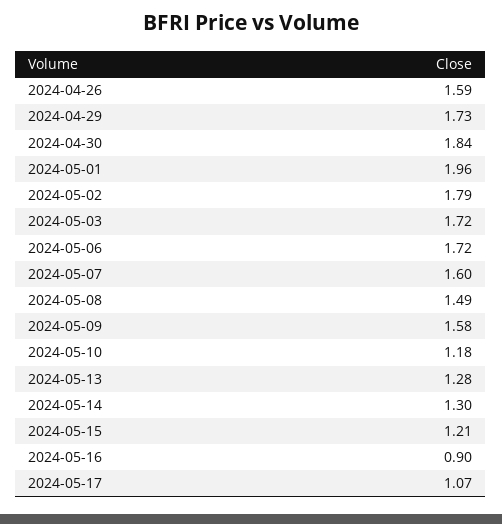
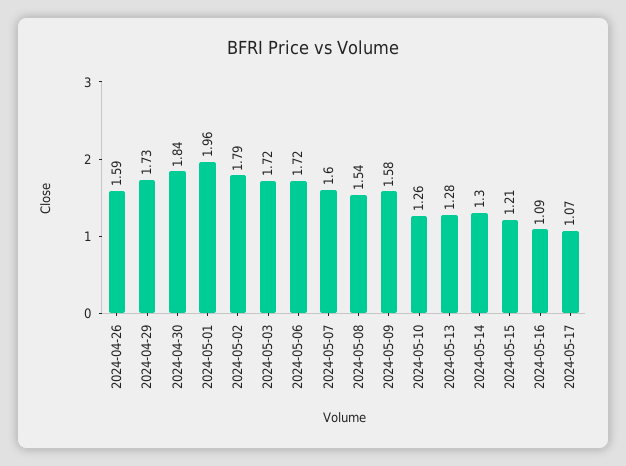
2024-05-08: 1.49 -> 1.54
2024-05-10: 1.18 -> 1.26
2024-05-16: 0.9 -> 1.09

